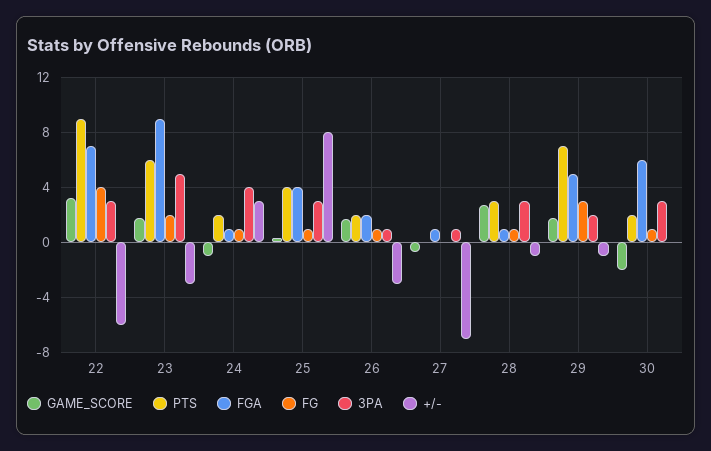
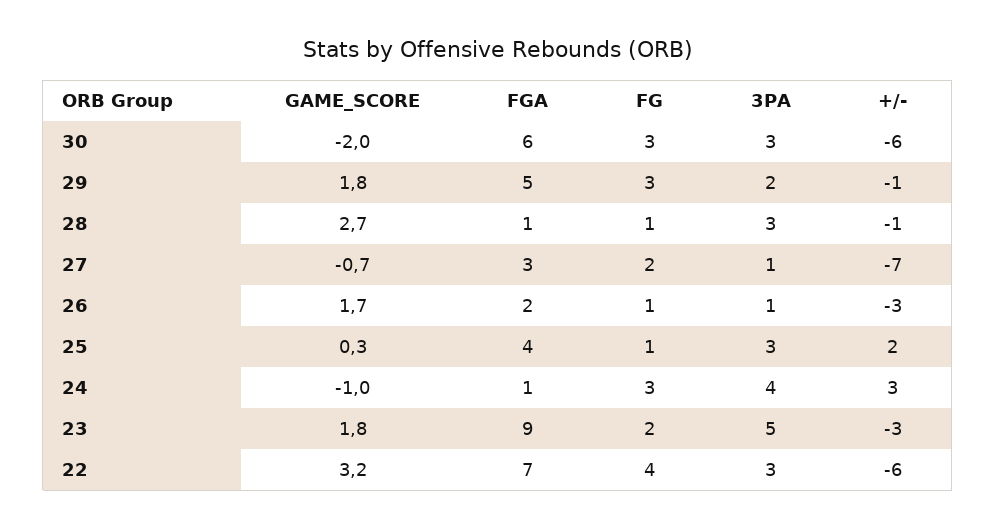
PTS, 22: 9 -> none
PTS, 23: 6 -> none
PTS, 24: 2 -> none
FG, 24: 1 -> 3
PTS, 25: 4 -> none
+/-, 25: 8 -> 2
PTS, 26: 2 -> none
PTS, 27: 0 -> none
FGA, 27: 1 -> 3
FG, 27: 0 -> 2
PTS, 28: 3 -> none
PTS, 29: 7 -> none
PTS, 30: 2 -> none
FG, 30: 1 -> 3
+/-, 30: 0 -> -6

